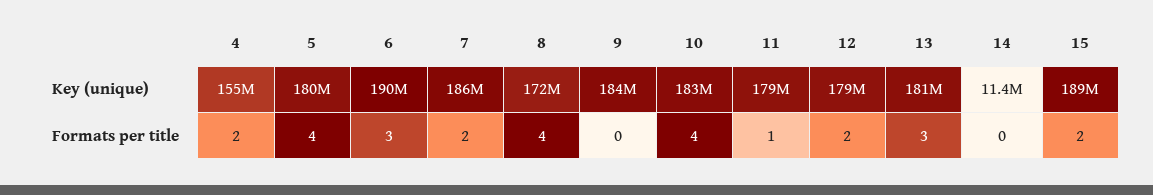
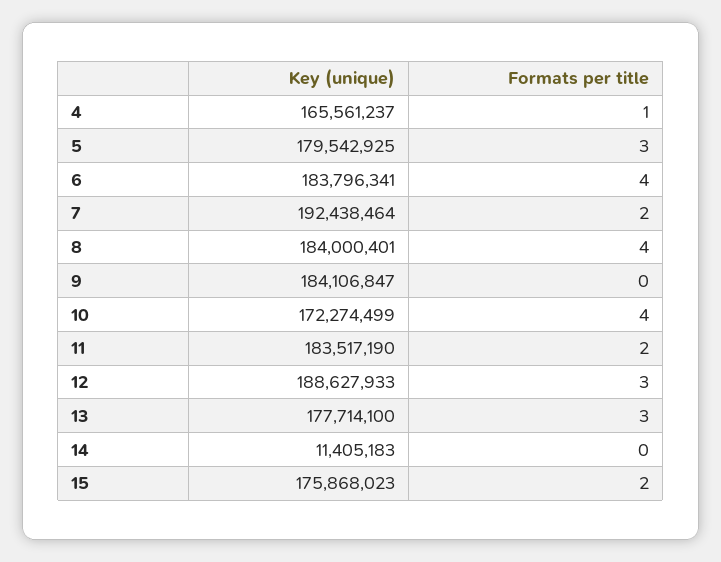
4, Key (unique): 155000000 -> 165561237
6, Key (unique): 190000000 -> 183796341
7, Key (unique): 186000000 -> 192438464
8, Key (unique): 172000000 -> 184000401
10, Key (unique): 183000000 -> 172274499
11, Key (unique): 179000000 -> 183517190
12, Key (unique): 179000000 -> 188627933
13, Key (unique): 181000000 -> 177714100
15, Key (unique): 189000000 -> 175868023
4, Formats per title: 2 -> 1
5, Formats per title: 4 -> 3
6, Formats per title: 3 -> 4
11, Formats per title: 1 -> 2
12, Formats per title: 2 -> 3

